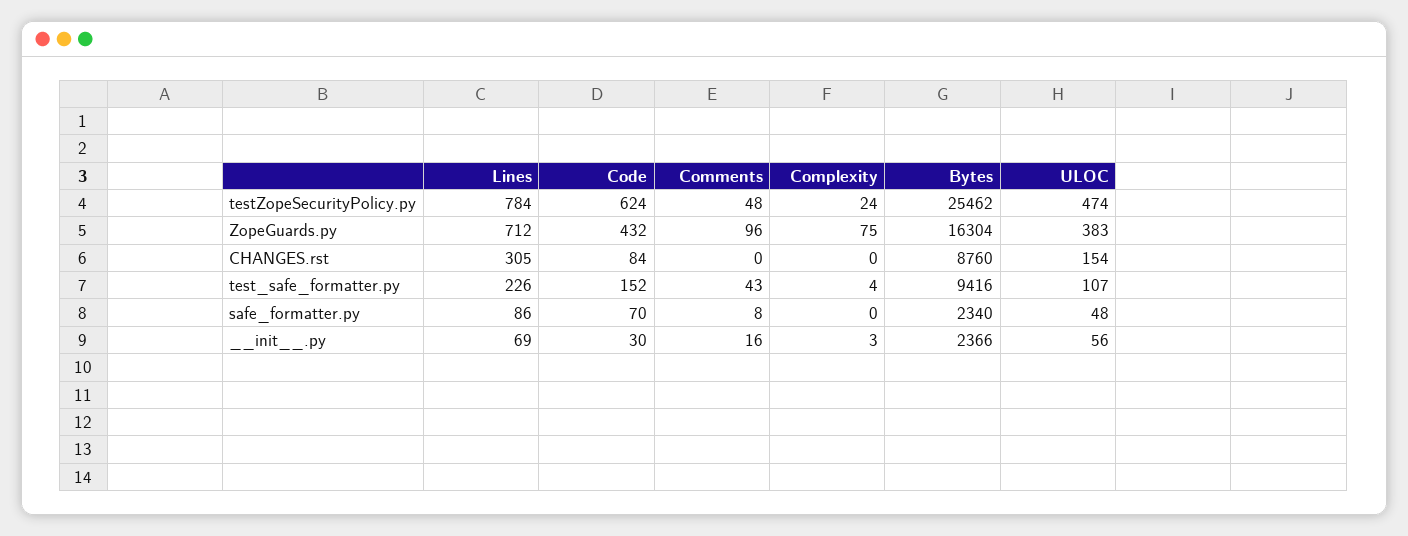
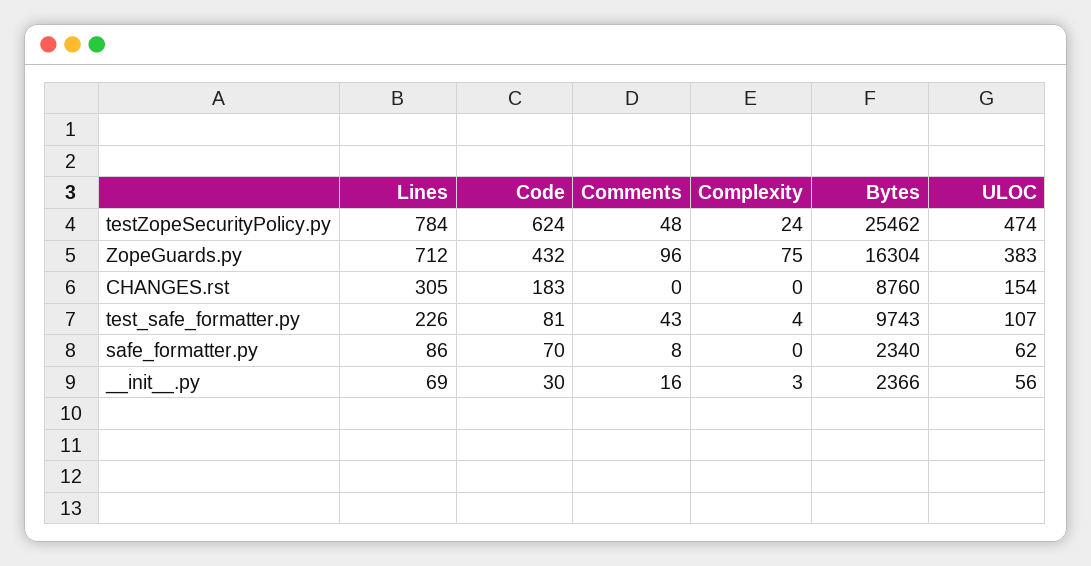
Code, CHANGES.rst: 84 -> 183
Code, test_safe_formatter.py: 152 -> 81
Bytes, test_safe_formatter.py: 9416 -> 9743
ULOC, safe_formatter.py: 48 -> 62

